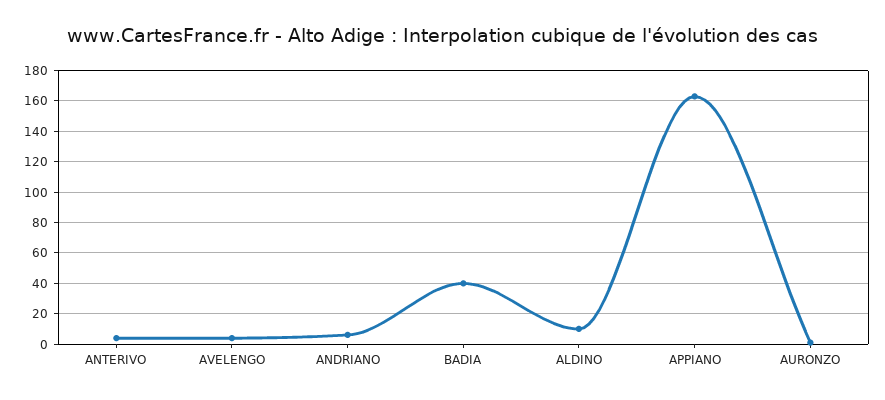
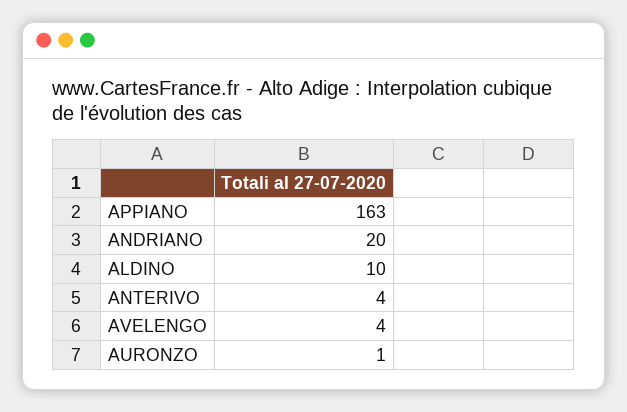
ANDRIANO: 5 -> 20
BADIA: 40 -> none

